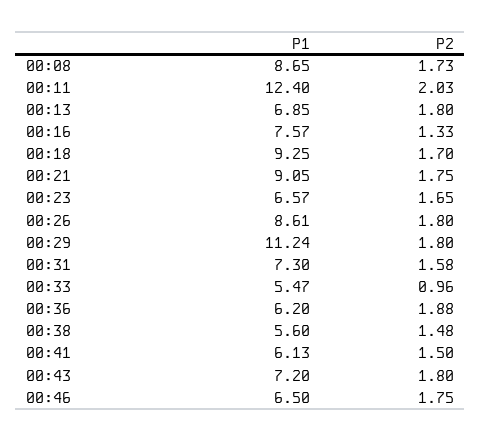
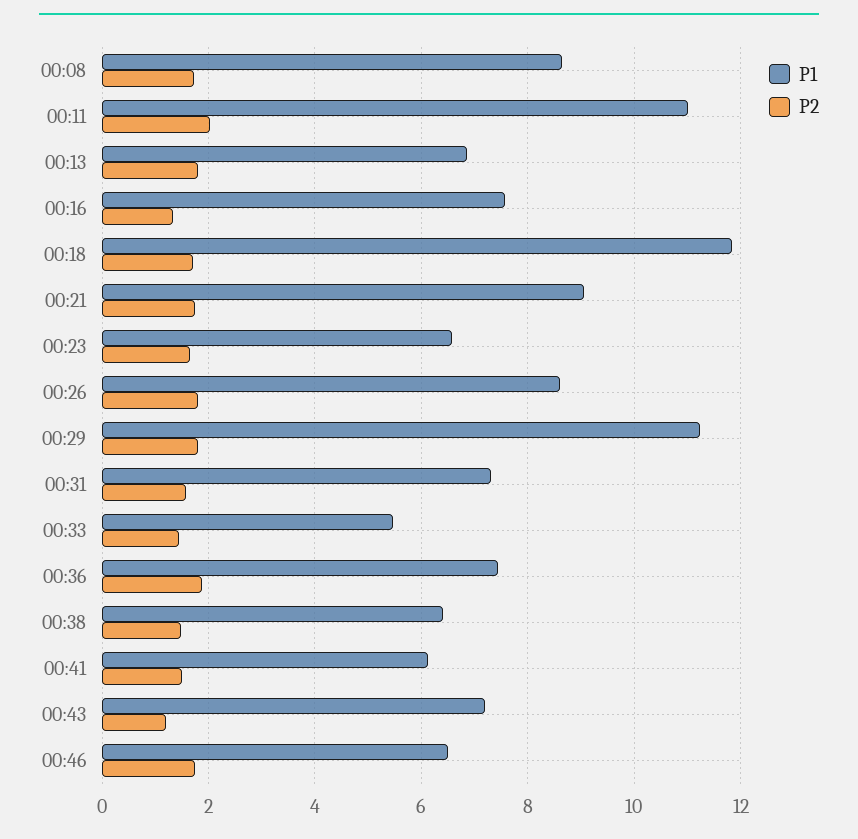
P1, 00:11: 12.4 -> 11
P1, 00:18: 9.25 -> 11.8
P2, 00:33: 0.96 -> 1.4
P1, 00:36: 6.2 -> 7.4
P1, 00:38: 5.6 -> 6.4
P2, 00:43: 1.8 -> 1.2

